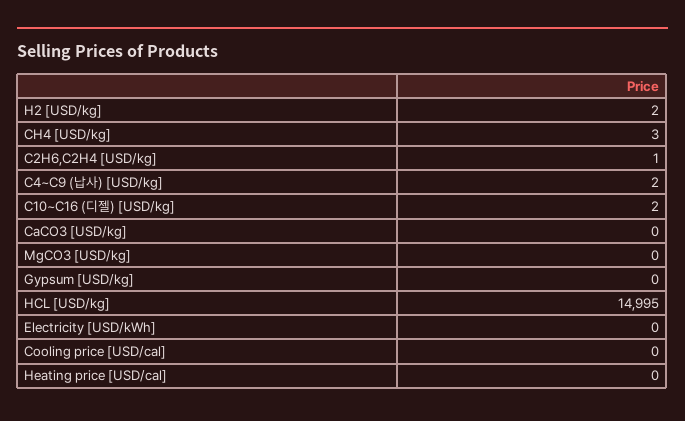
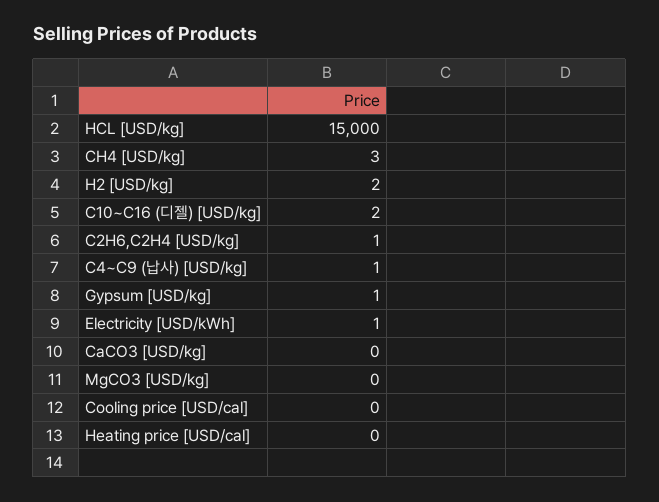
C4~C9 (납사) [USD/kg]: 2 -> 1
Gypsum [USD/kg]: 0 -> 1
HCL [USD/kg]: 14995 -> 15000
Electricity [USD/kWh]: 0 -> 1

